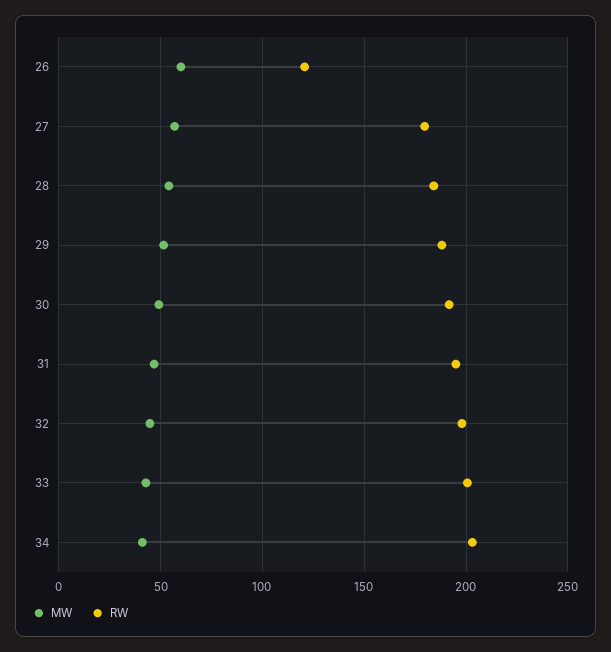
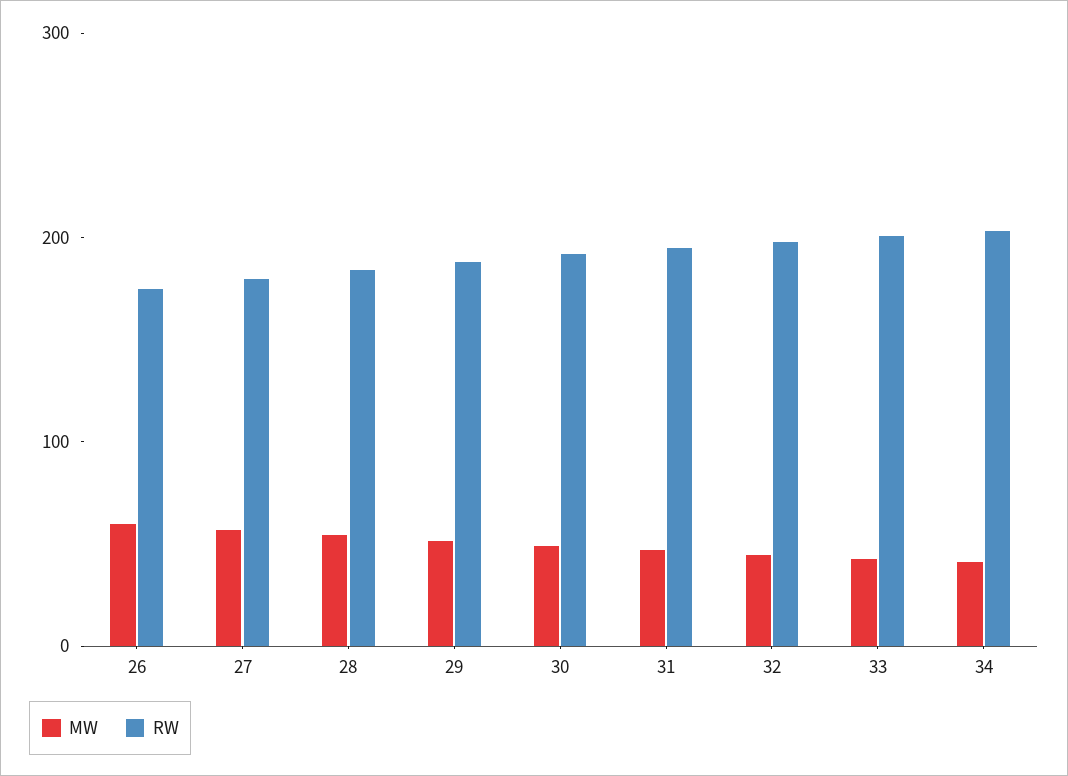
RW, 26: 120 -> 180

